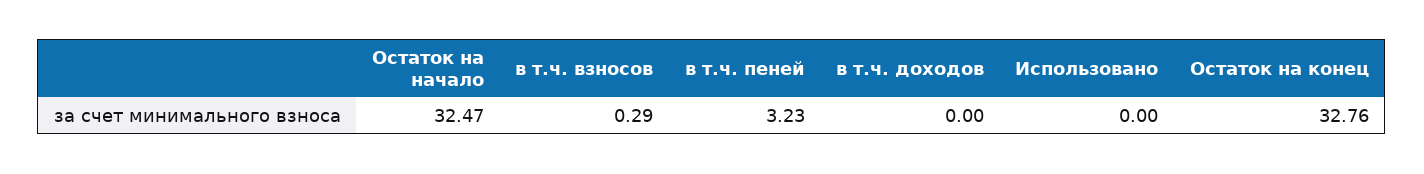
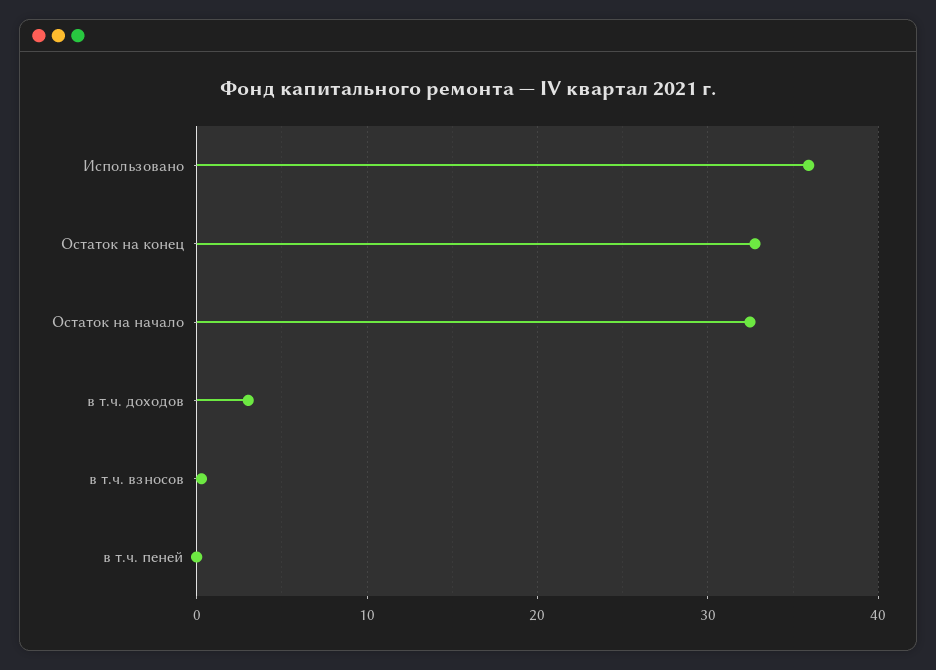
в т.ч. пеней: 3.23 -> 0
в т.ч. доходов: 0 -> 3
Использовано: 0 -> 36

